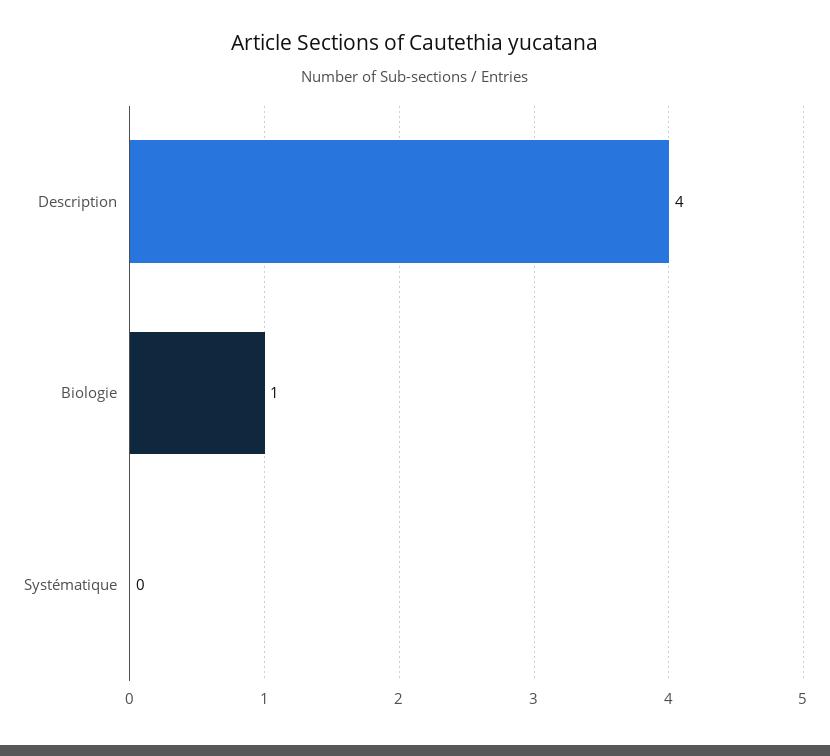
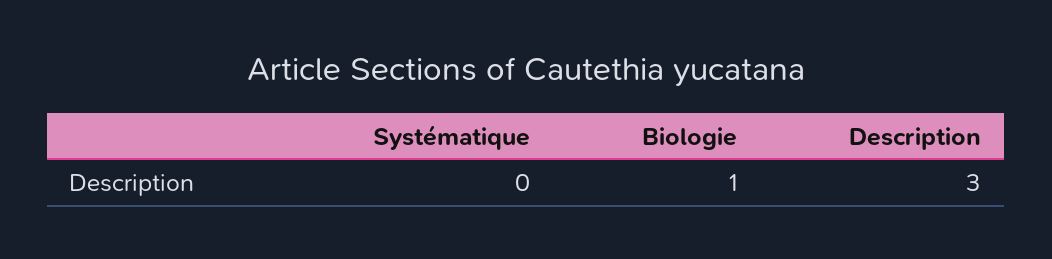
Description: 4 -> 3

